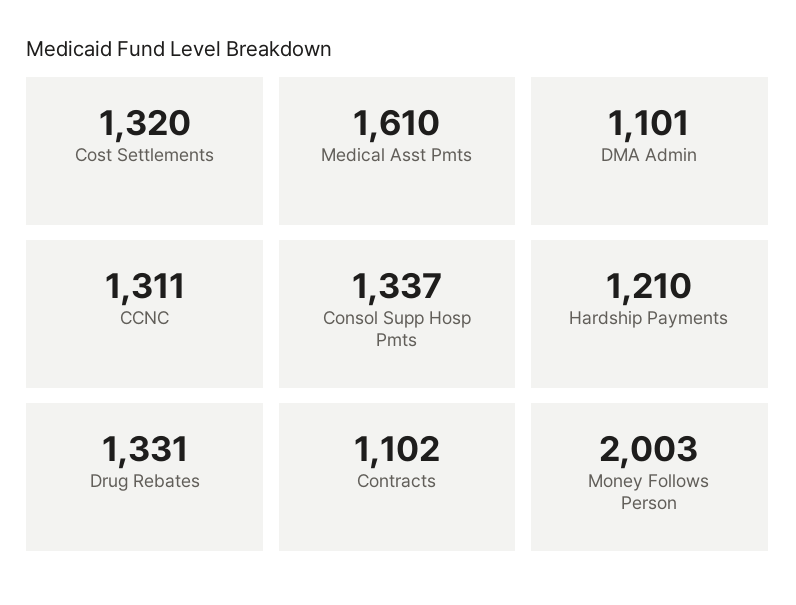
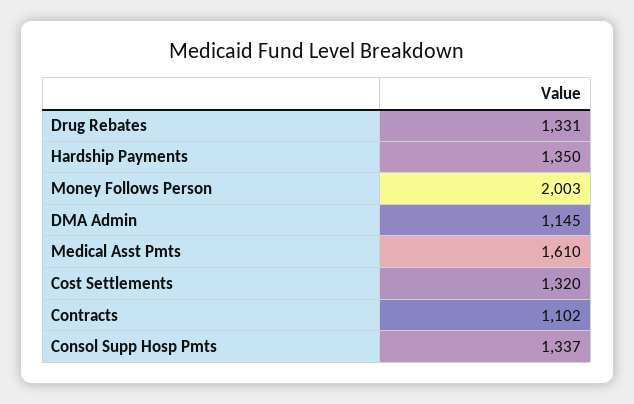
DMA Admin: 1101 -> 1145
CCNC: 1311 -> none
Hardship Payments: 1210 -> 1350

